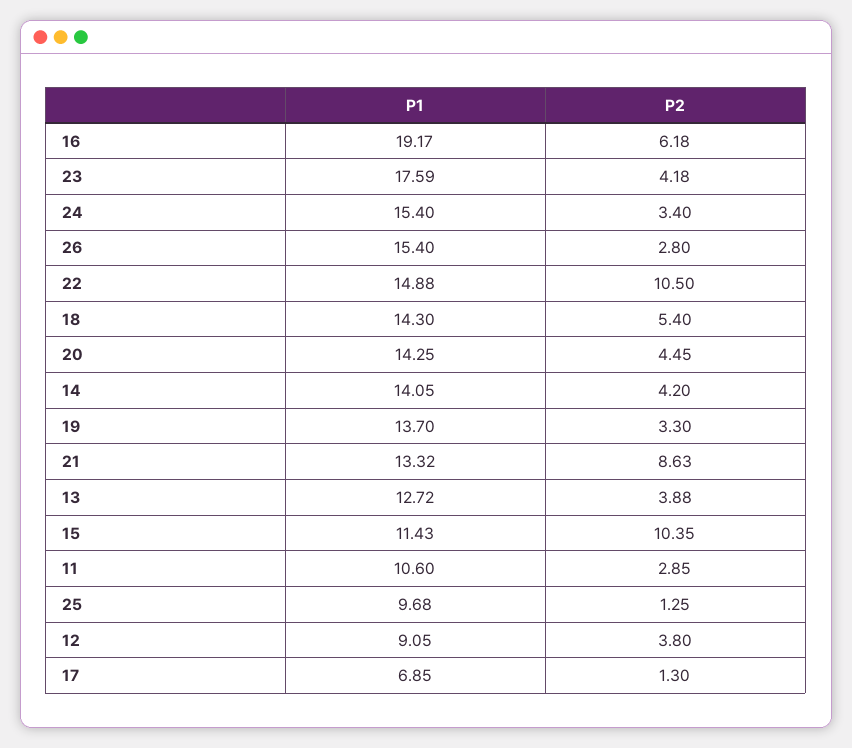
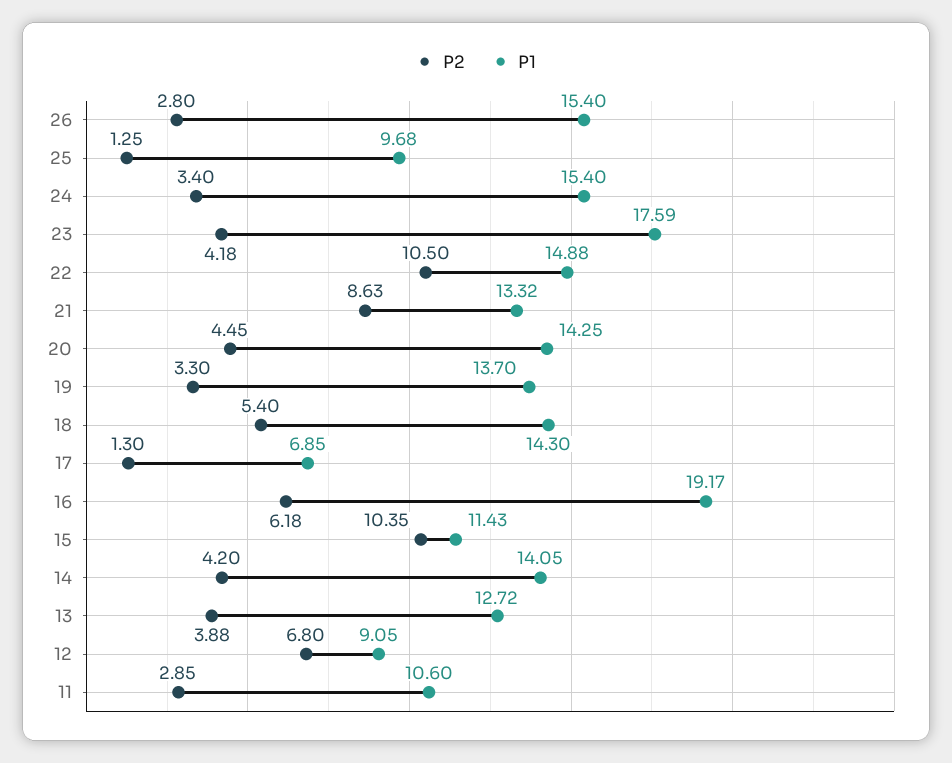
P2, 12: 3.8 -> 6.8

